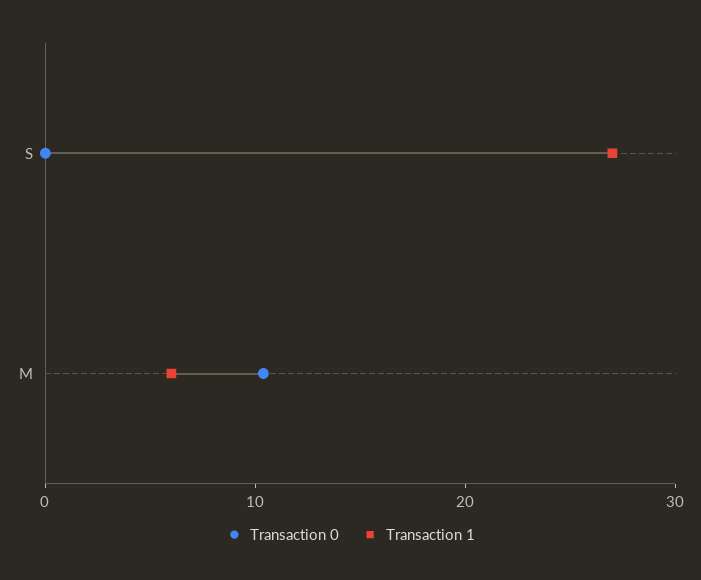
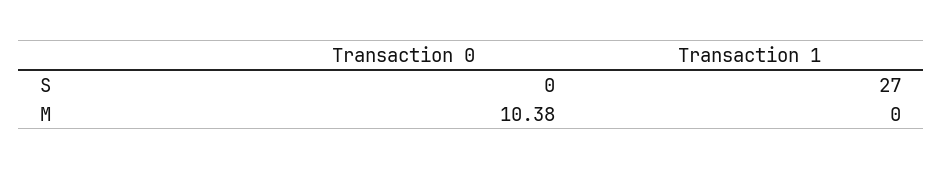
Transaction 1, M: 6 -> 0

